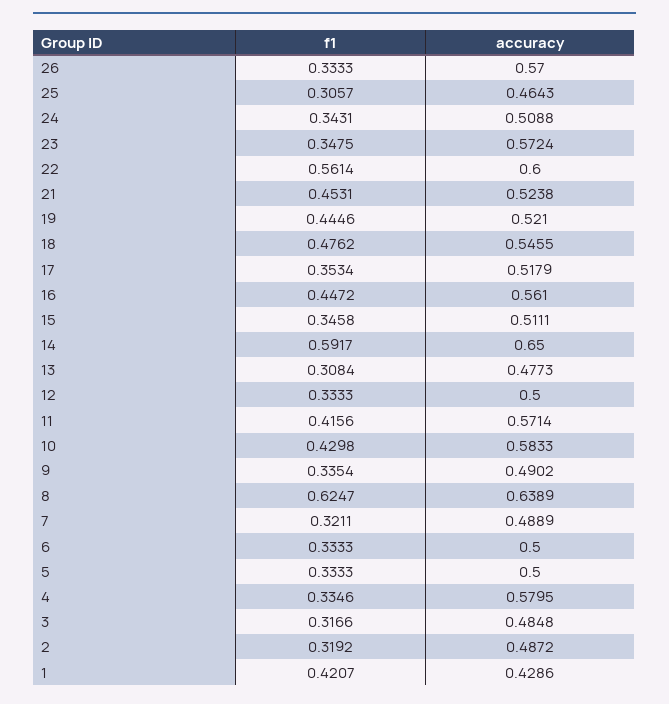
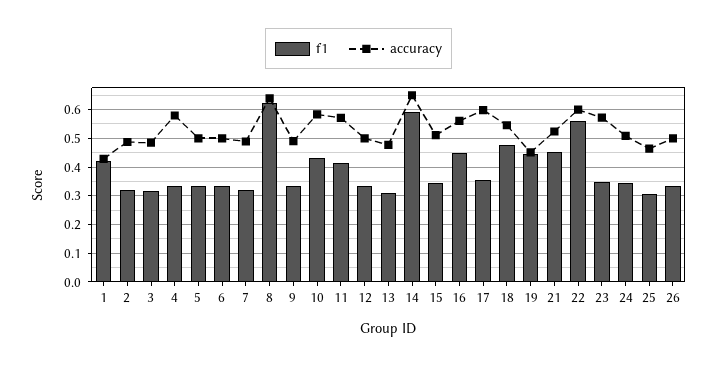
accuracy, 26: 0.57 -> 0.5
accuracy, 19: 0.521 -> 0.45
accuracy, 17: 0.5179 -> 0.6

